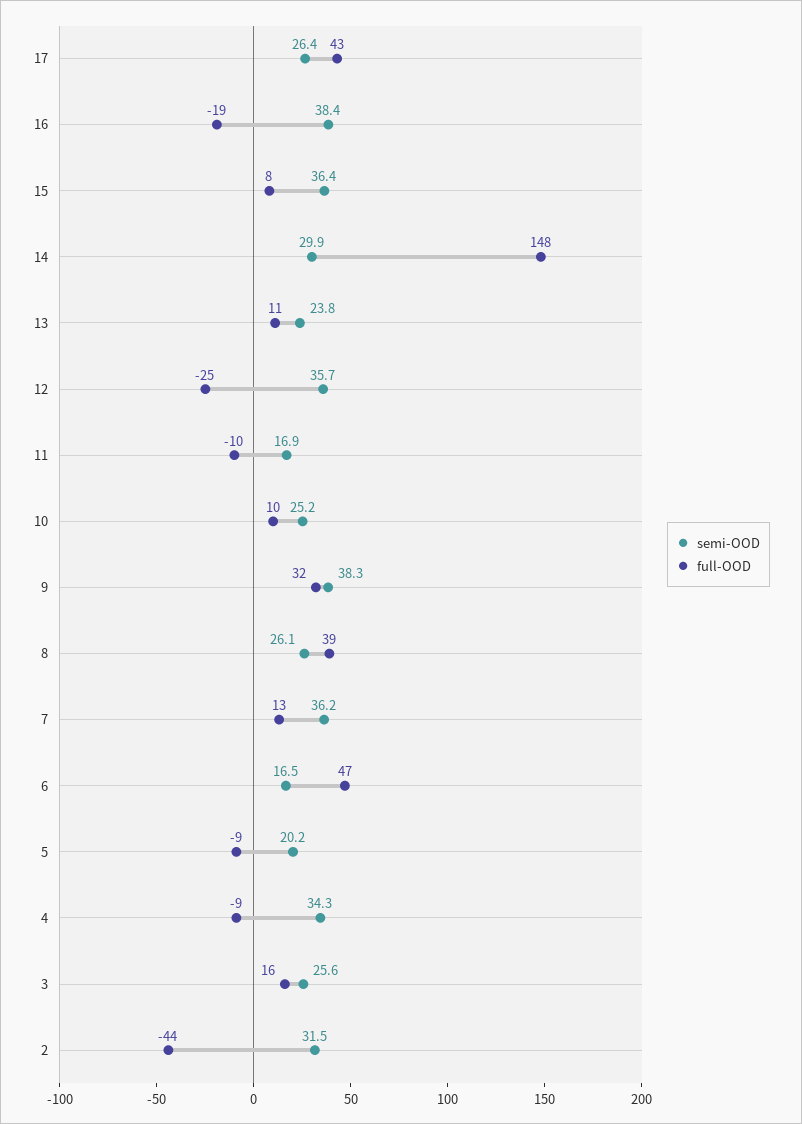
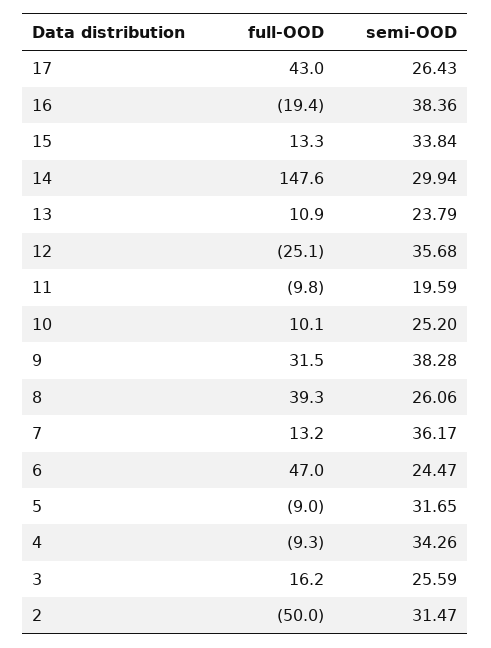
semi-OOD, 15: 36.4 -> 33.84
full-OOD, 15: 8 -> 13.3
semi-OOD, 11: 16.9 -> 19.59
semi-OOD, 6: 16.5 -> 24.47
semi-OOD, 5: 20.2 -> 31.65
full-OOD, 2: -44 -> -50

